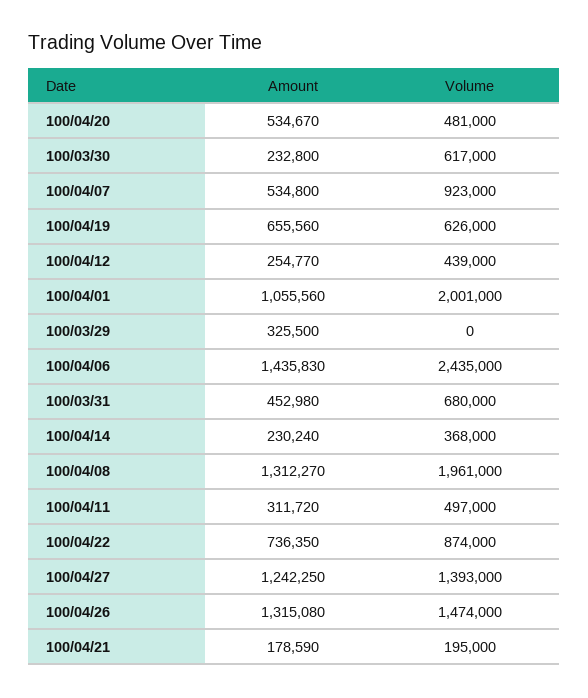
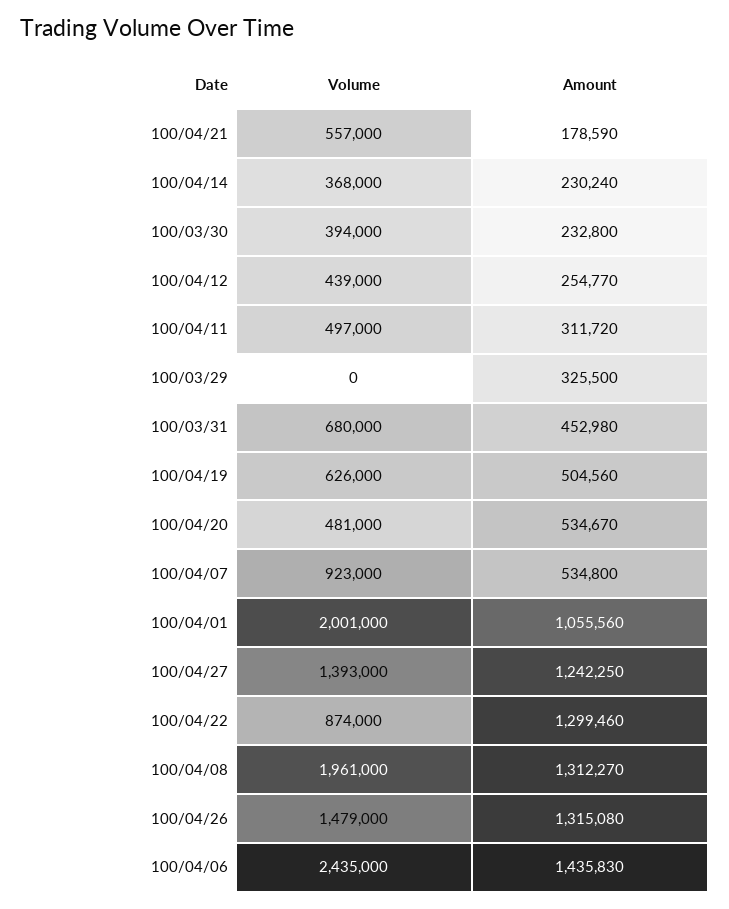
Volume, 100/03/30: 617000 -> 394000
Amount, 100/04/19: 655560 -> 504560
Amount, 100/04/22: 736350 -> 1299460
Volume, 100/04/26: 1474000 -> 1479000
Volume, 100/04/21: 195000 -> 557000

